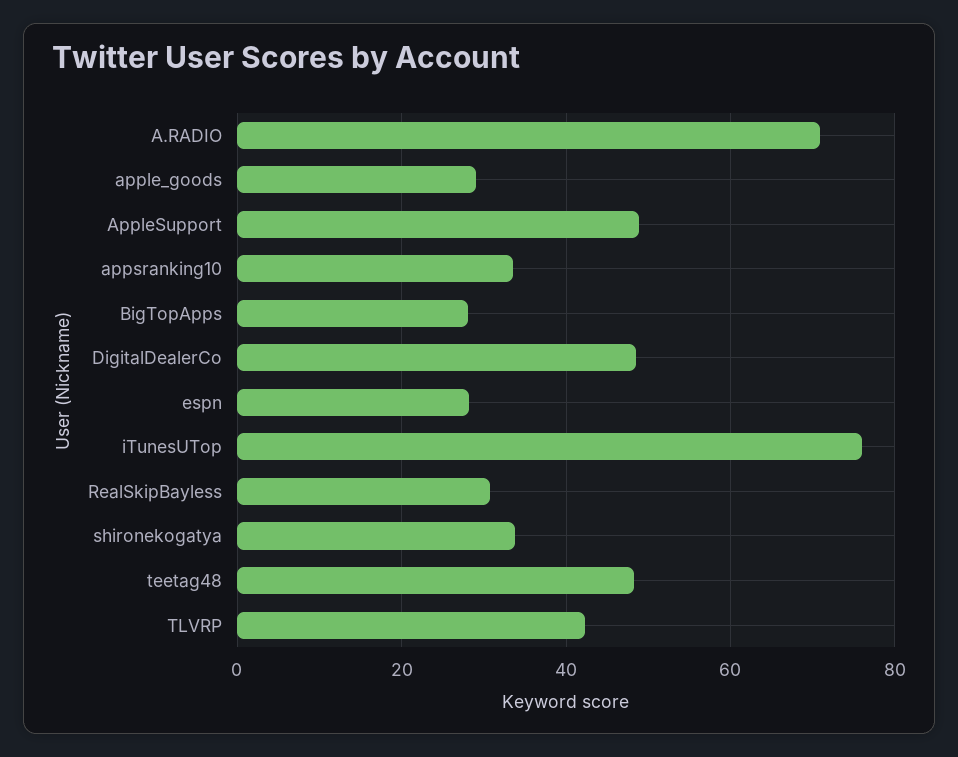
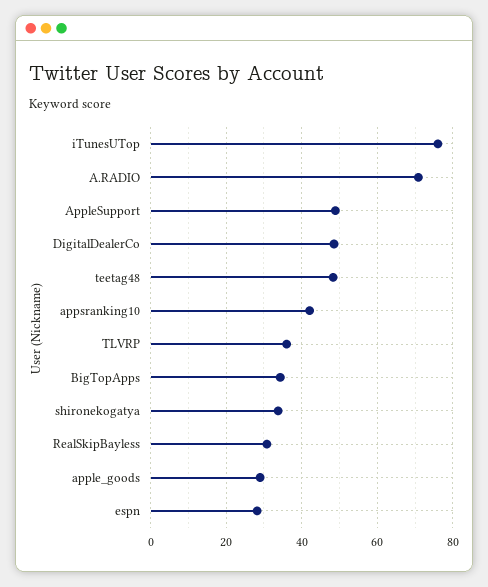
appsranking10: 34 -> 42
BigTopApps: 28 -> 34
TLVRP: 42 -> 36

